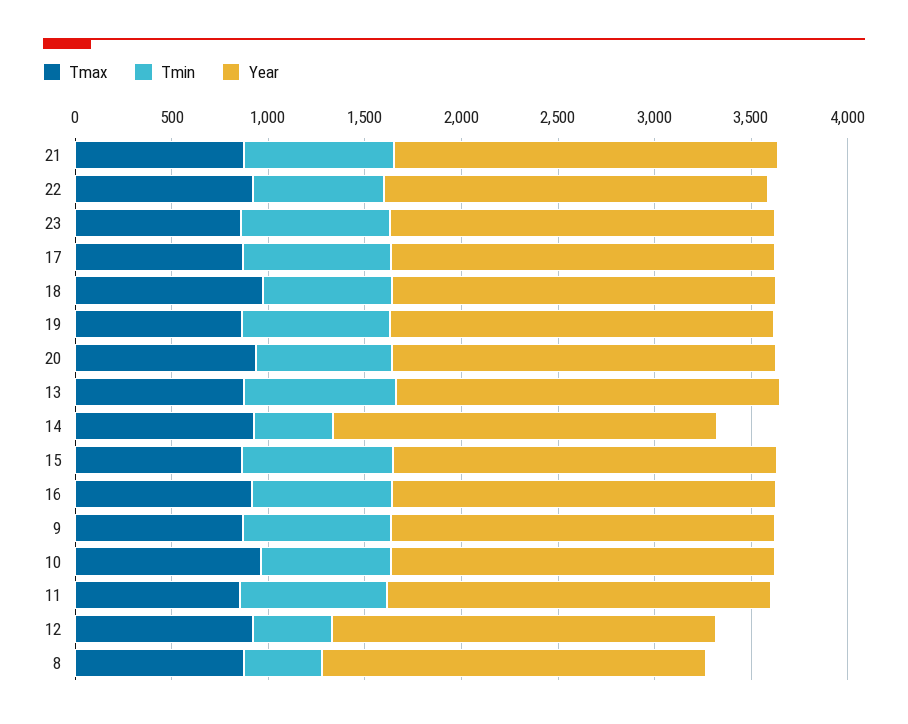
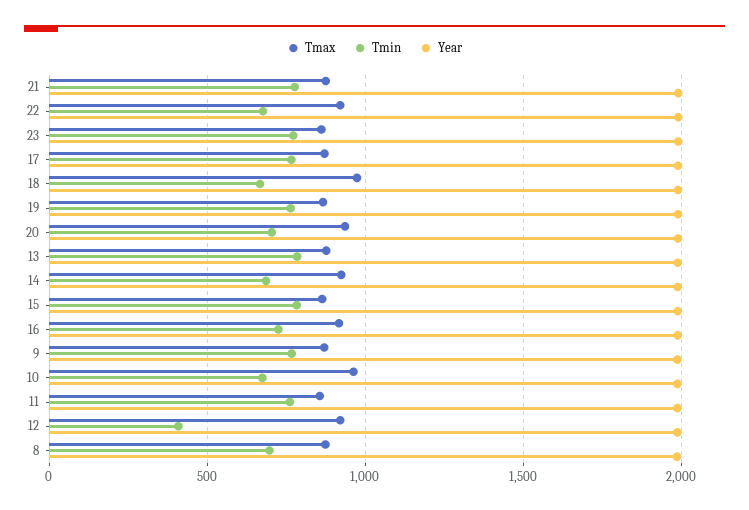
Tmin, 14: 400 -> 700
Tmin, 8: 400 -> 700

